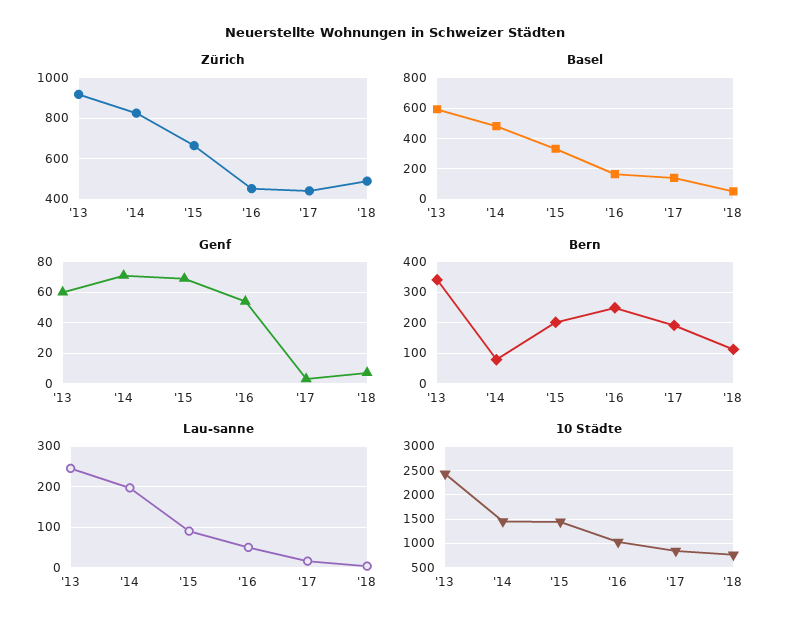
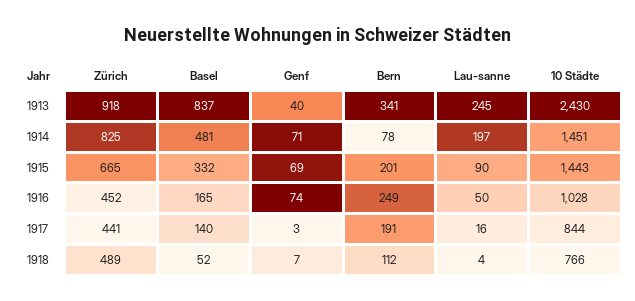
Basel, '13: 600 -> 837
Genf, '13: 60 -> 40
Genf, '16: 55 -> 74

